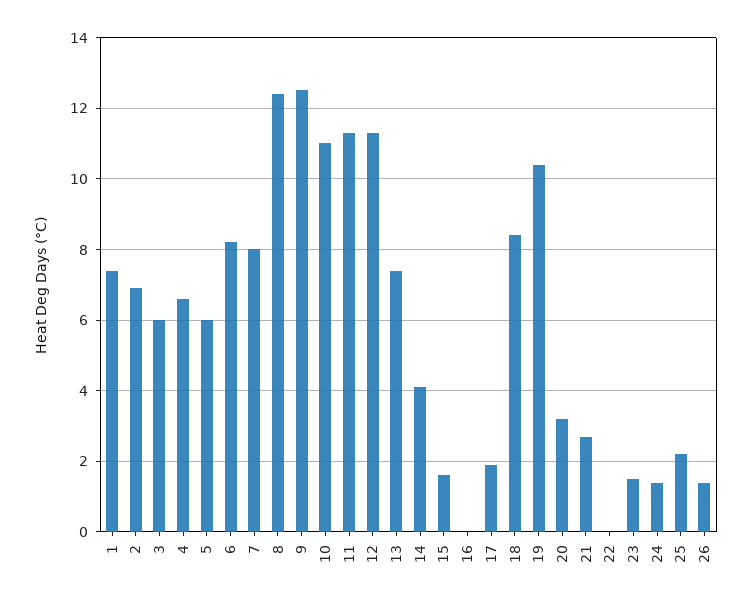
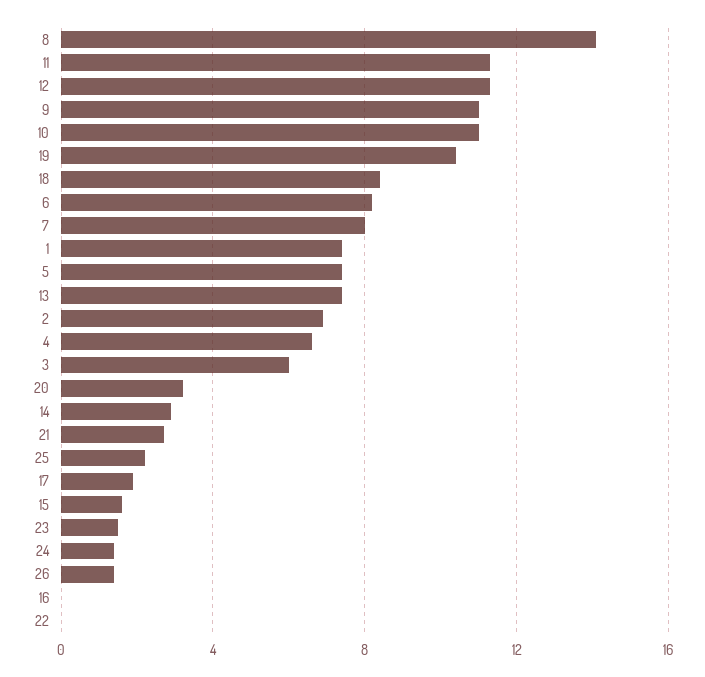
5: 6 -> 7.5
8: 12.5 -> 14
9: 12.5 -> 11
14: 4 -> 3

